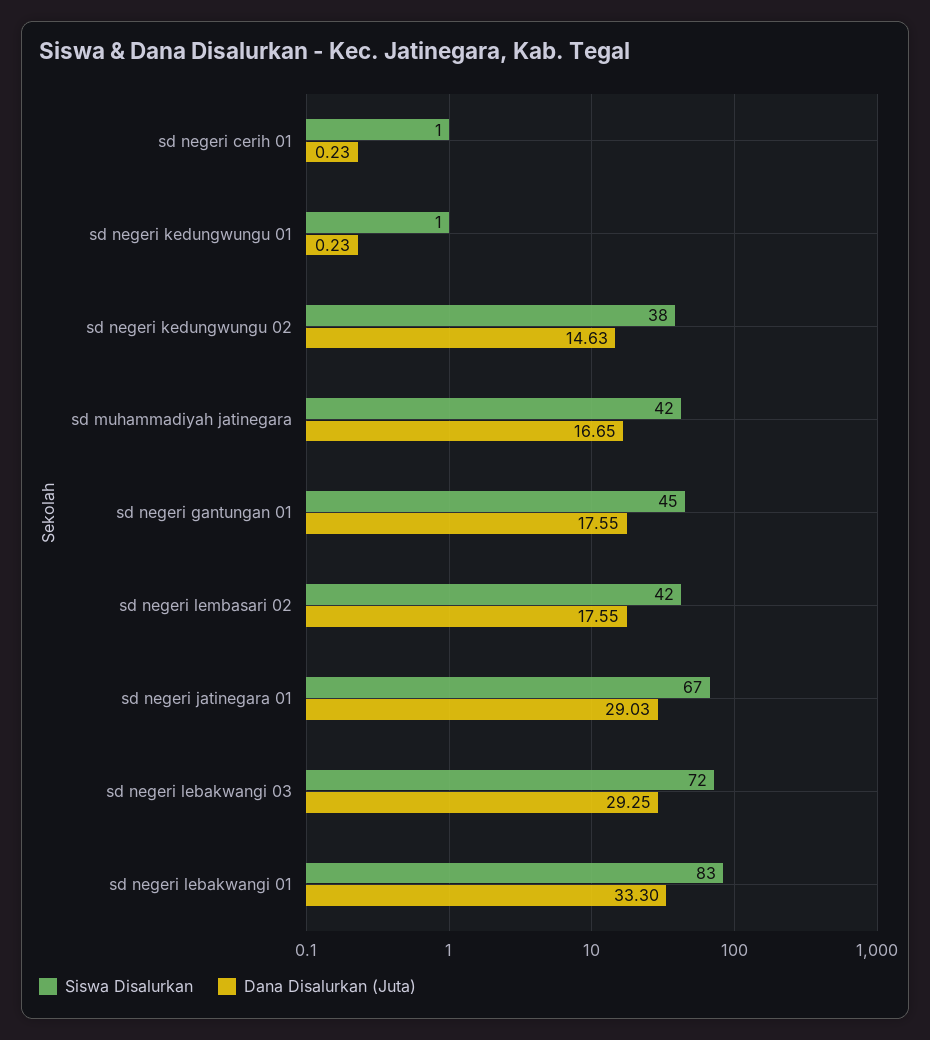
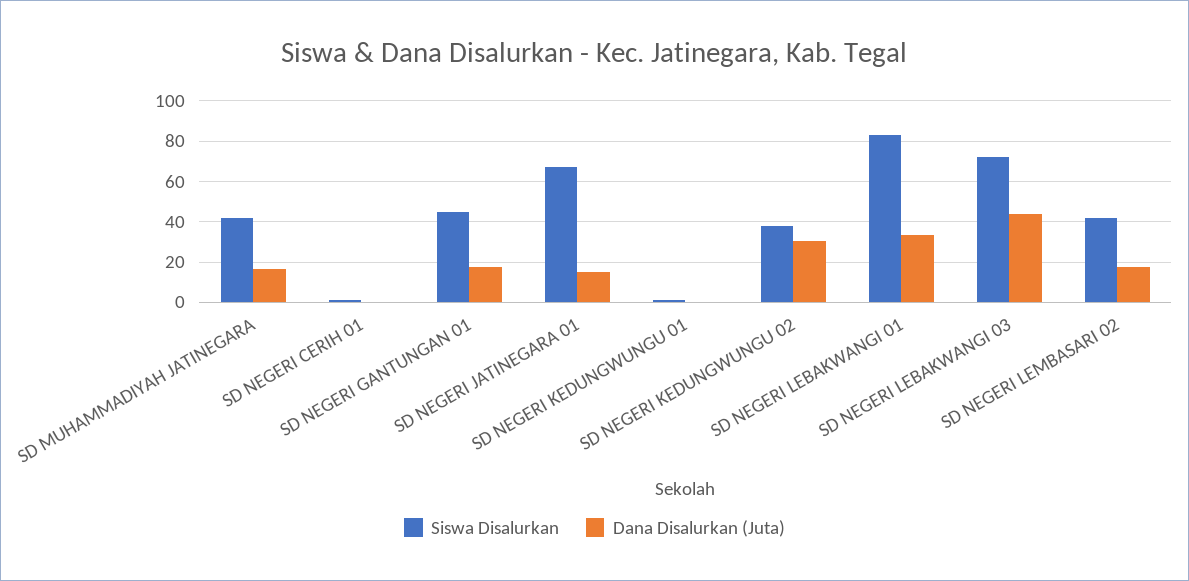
Dana Disalurkan (Juta), sd negeri kedungwungu 02: 14.63 -> 30
Dana Disalurkan (Juta), sd negeri jatinegara 01: 29.03 -> 15
Dana Disalurkan (Juta), sd negeri lebakwangi 03: 29.25 -> 45

